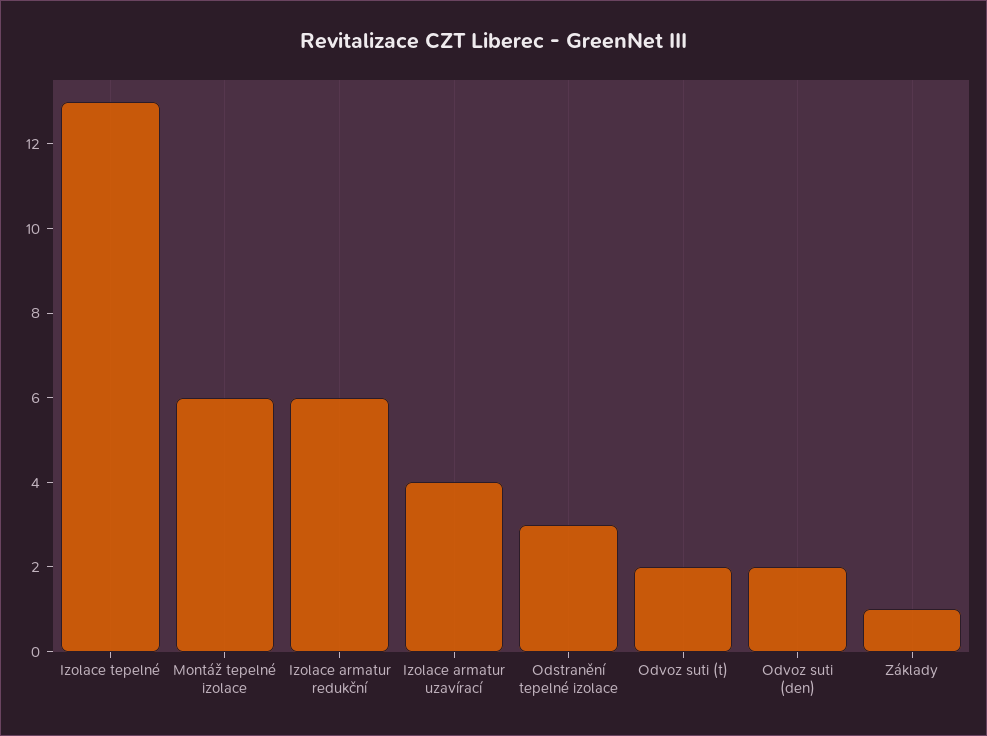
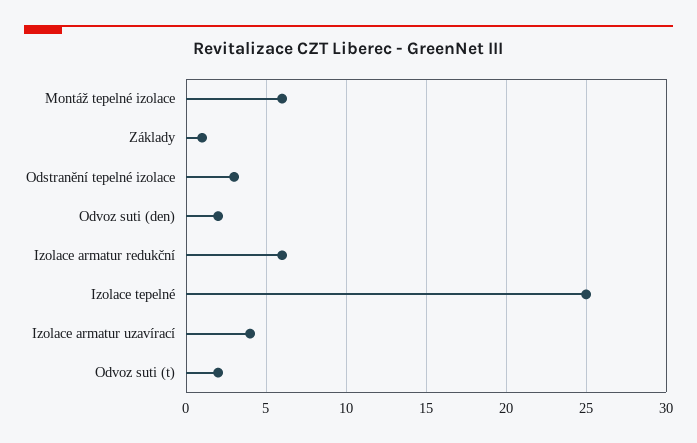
Izolace tepelné: 13 -> 25

